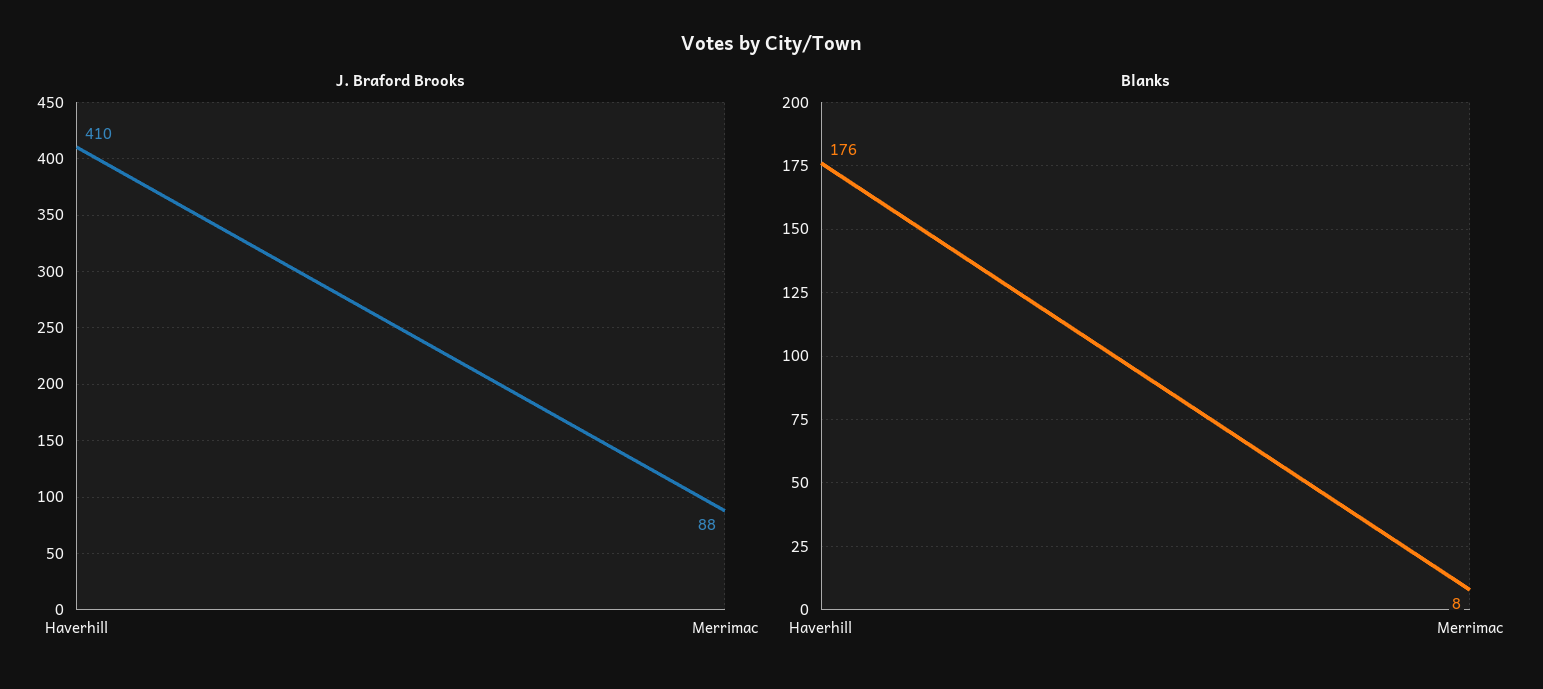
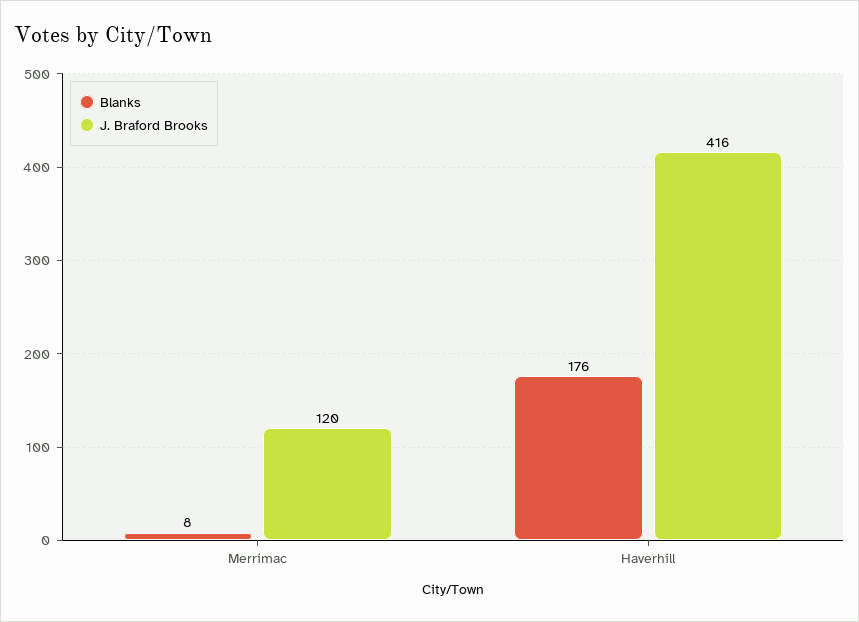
J. Braford Brooks, Haverhill: 410 -> 416
J. Braford Brooks, Merrimac: 88 -> 120

